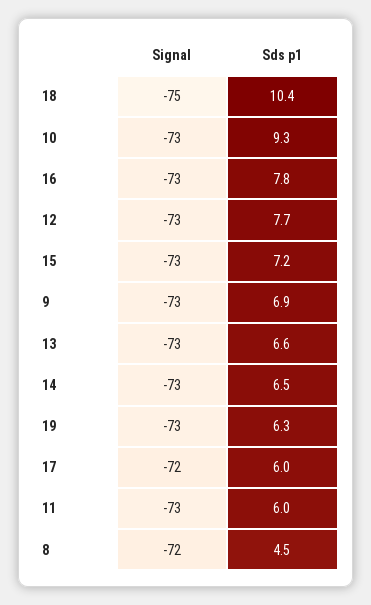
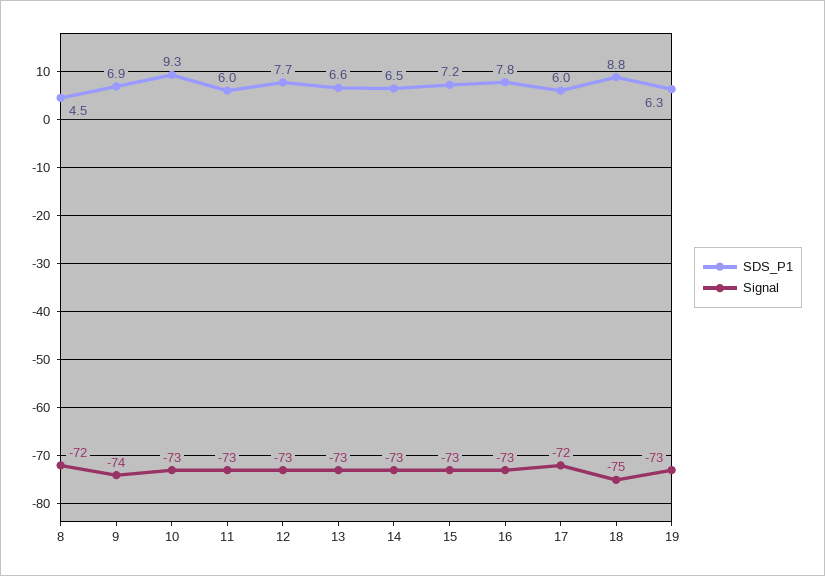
Sds p1, 18: 10.4 -> 8.8
Signal, 9: -73 -> -74

